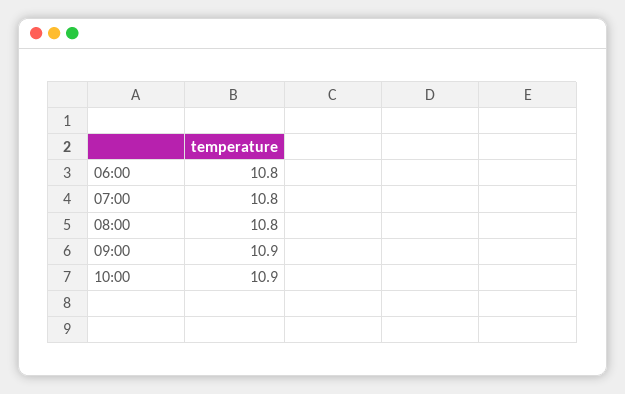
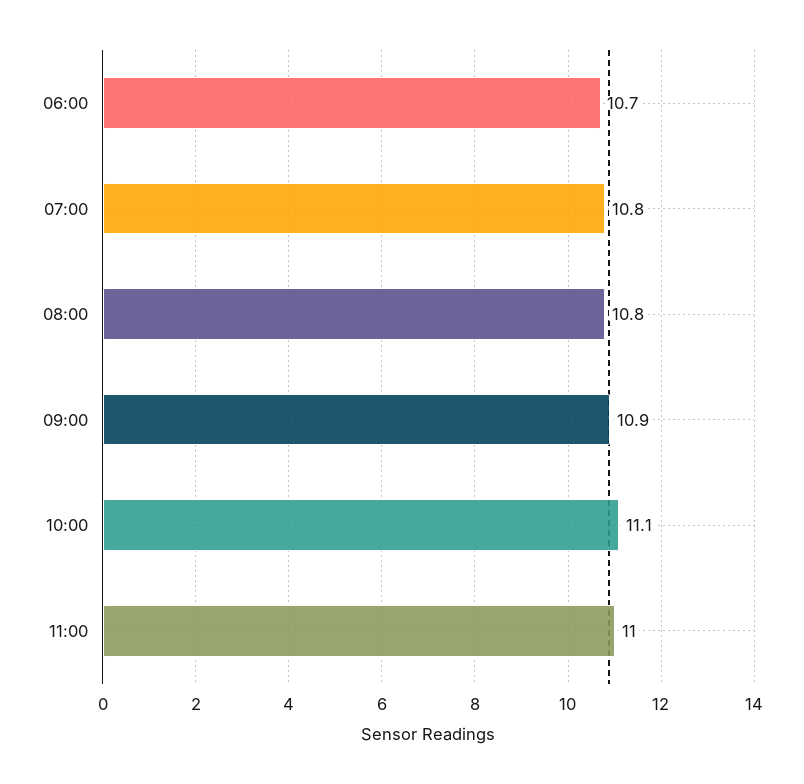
06:00: 10.8 -> 10.7
10:00: 10.9 -> 11.1
11:00: none -> 11

